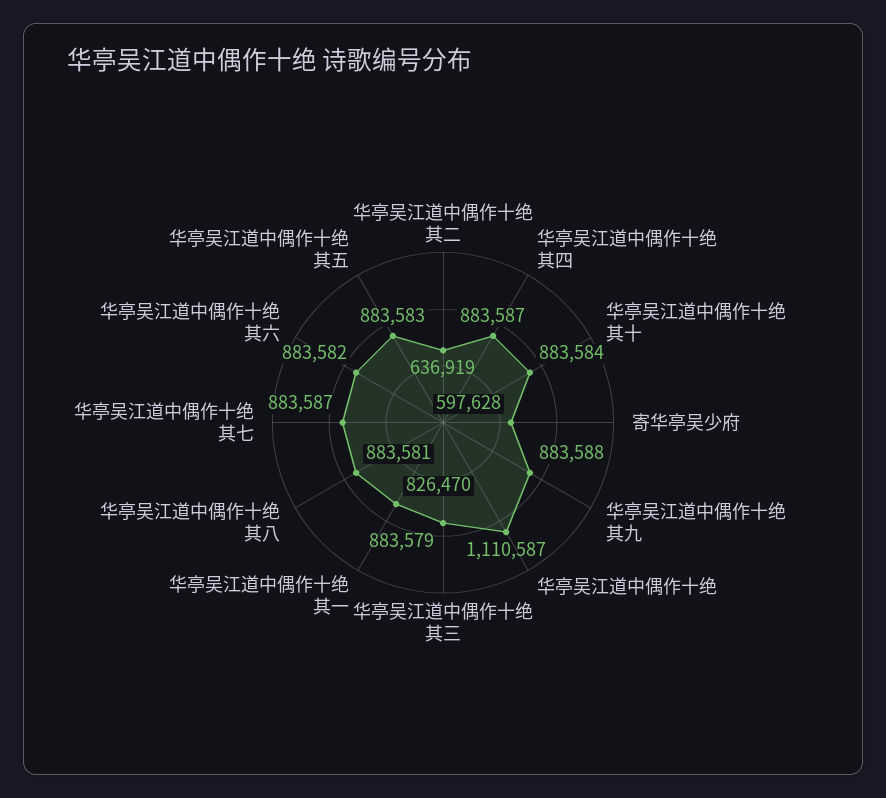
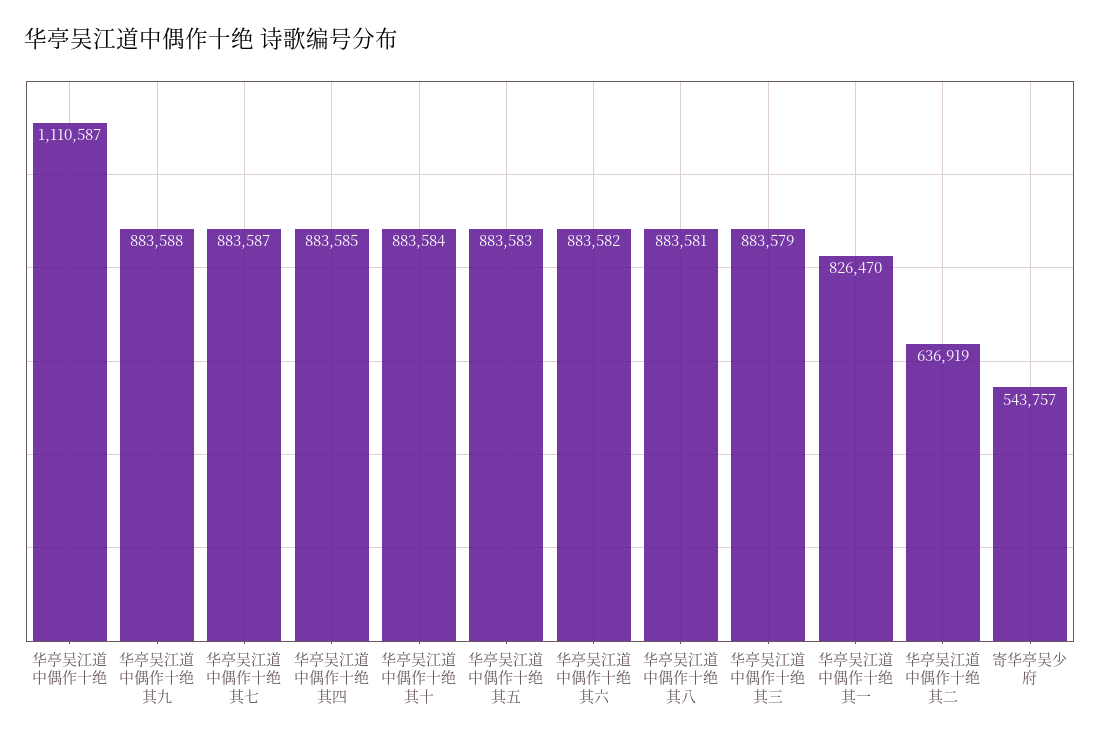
华亭吴江道中偶作十绝 其四: 883587 -> 883585
寄华亭吴少府: 597628 -> 543757

